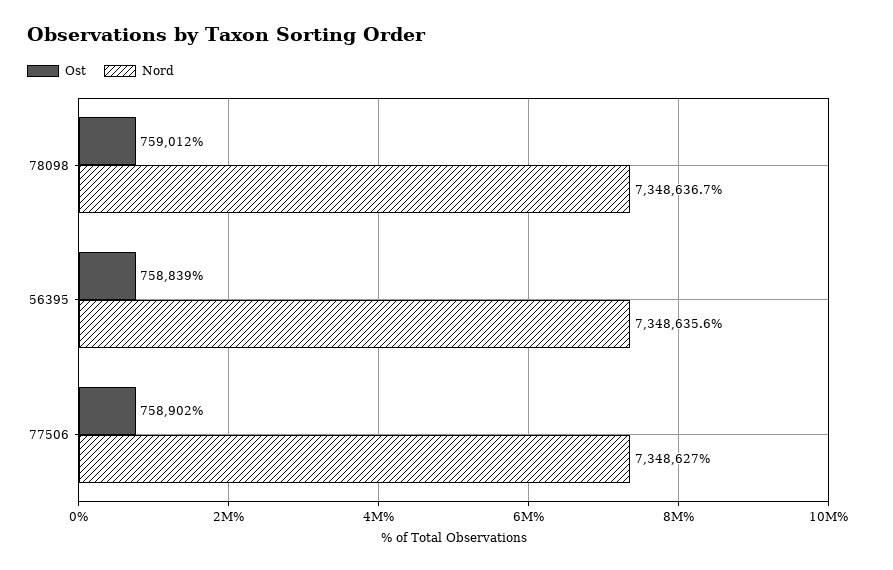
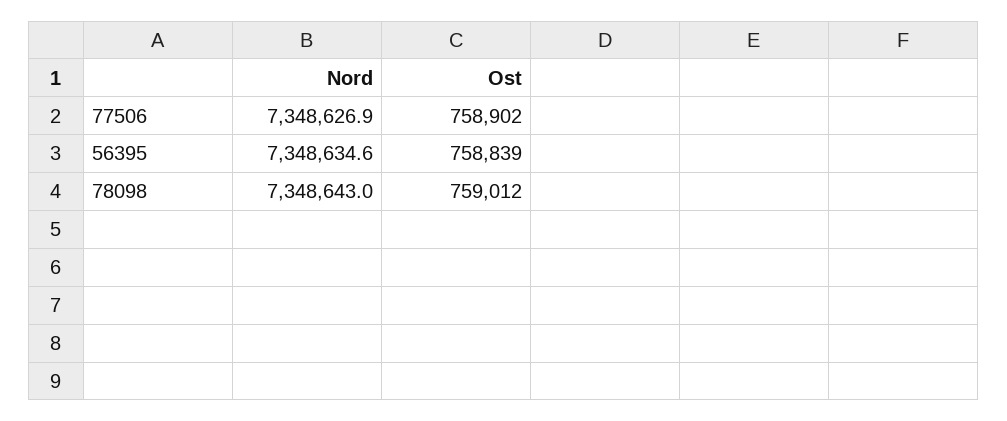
Nord, 78098: 7348636.7 -> 7348643
Nord, 56395: 7348635.6 -> 7348634.6
Nord, 77506: 7348627 -> 7348626.9

